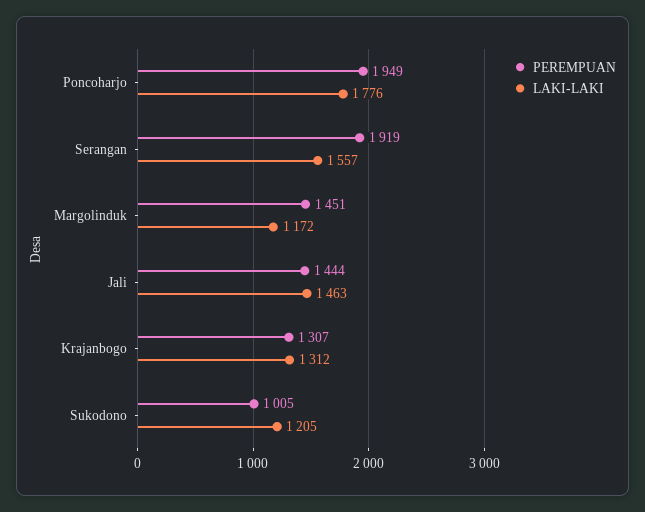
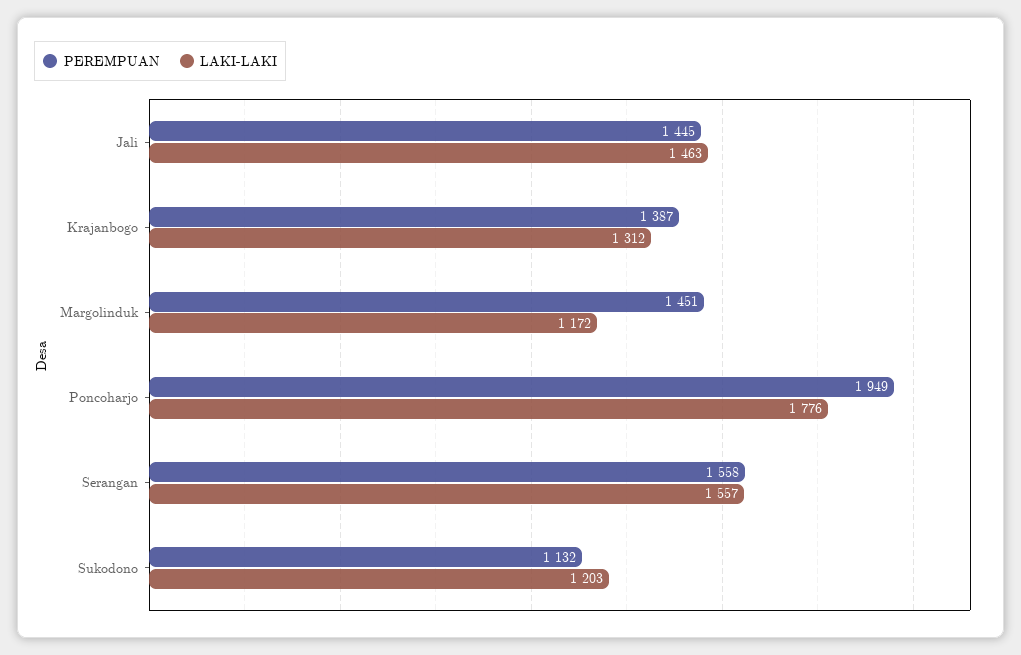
PEREMPUAN, Serangan: 1919 -> 1558
PEREMPUAN, Jali: 1444 -> 1445
PEREMPUAN, Krajanbogo: 1307 -> 1387
PEREMPUAN, Sukodono: 1005 -> 1132
LAKI-LAKI, Sukodono: 1205 -> 1203

